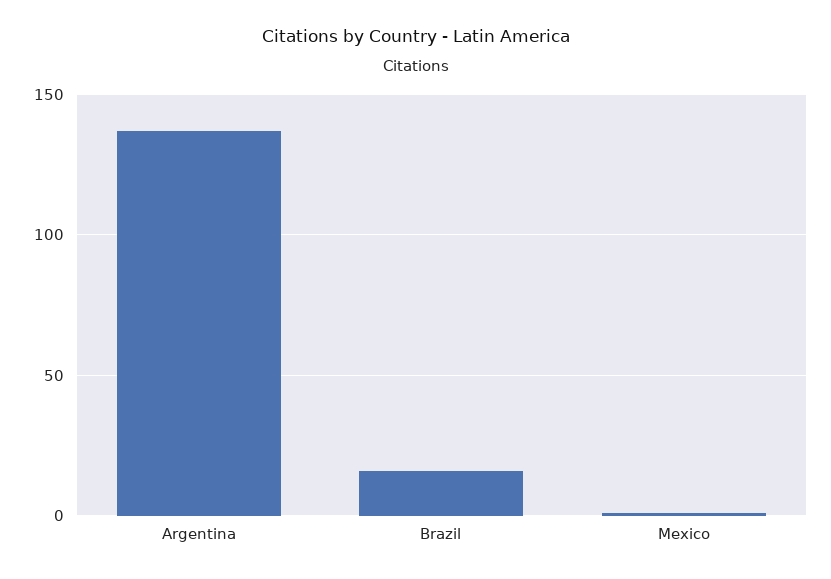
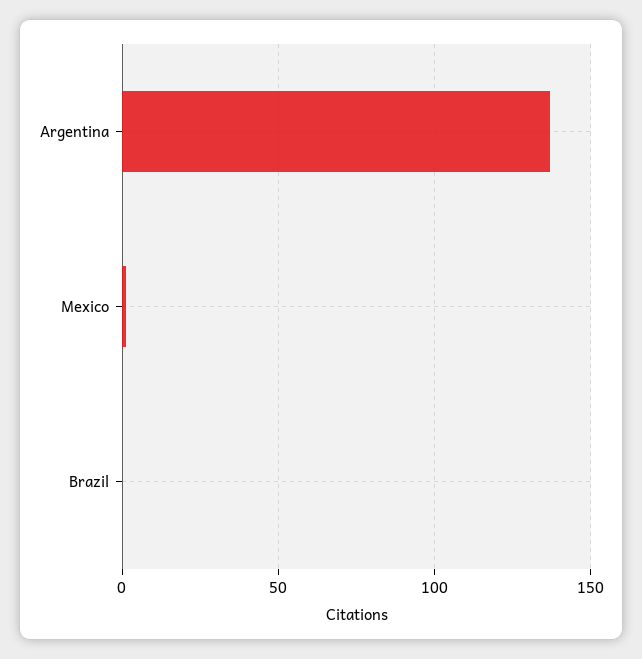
Brazil: 15 -> 0

